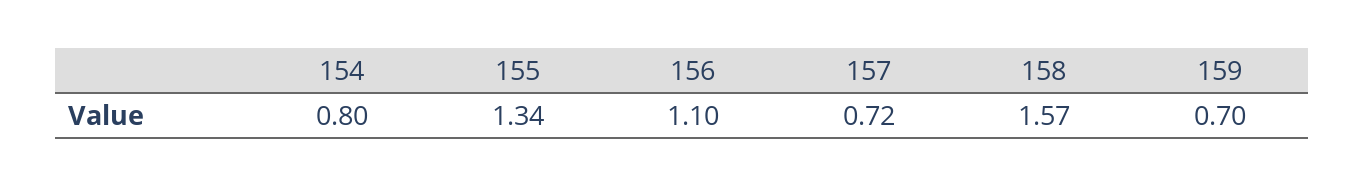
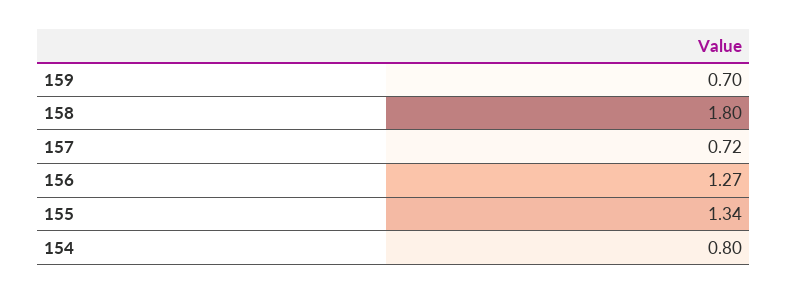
156: 1.1 -> 1.27
158: 1.57 -> 1.8

